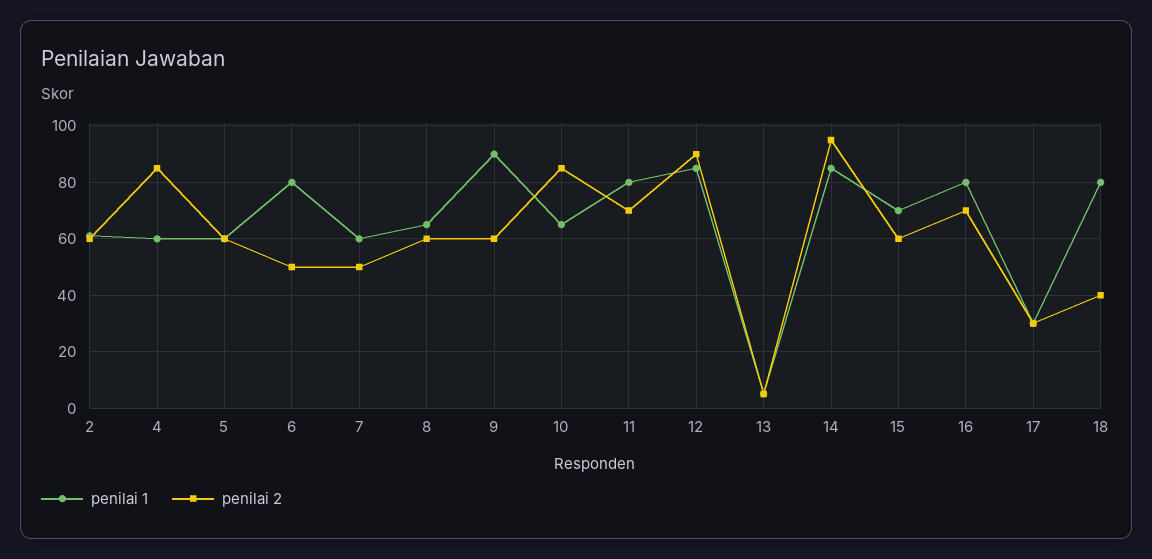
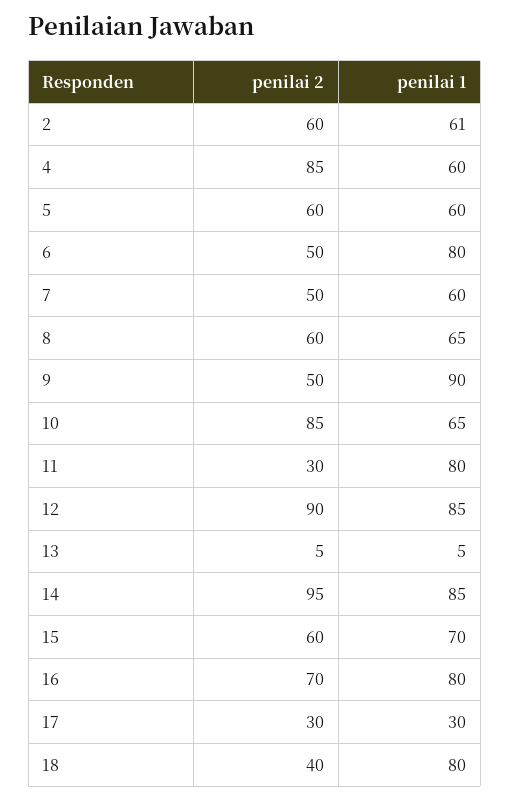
penilai 2, 9: 60 -> 50
penilai 2, 11: 70 -> 30

